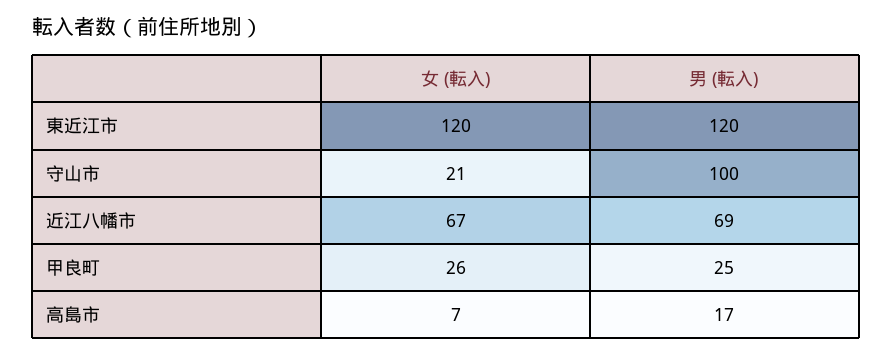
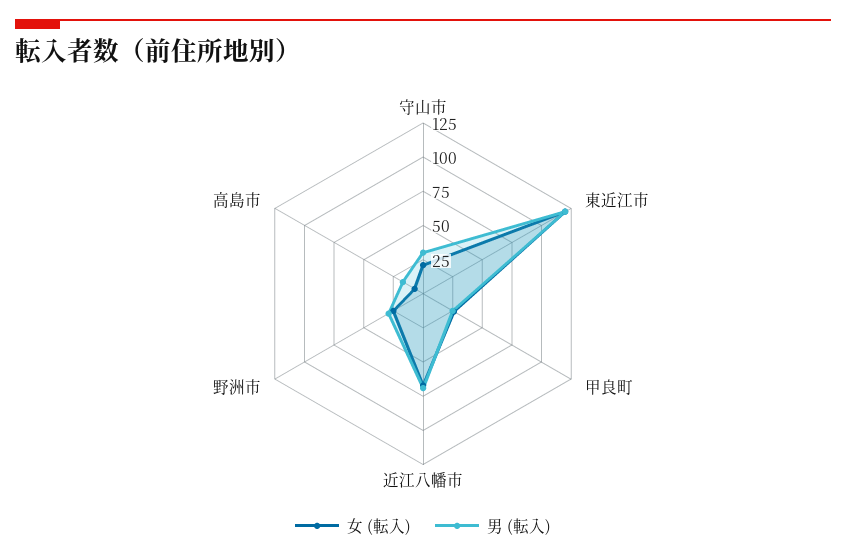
男 (転入), 守山市: 100 -> 25
女 (転入), 野洲市: none -> 25
男 (転入), 野洲市: none -> 25

